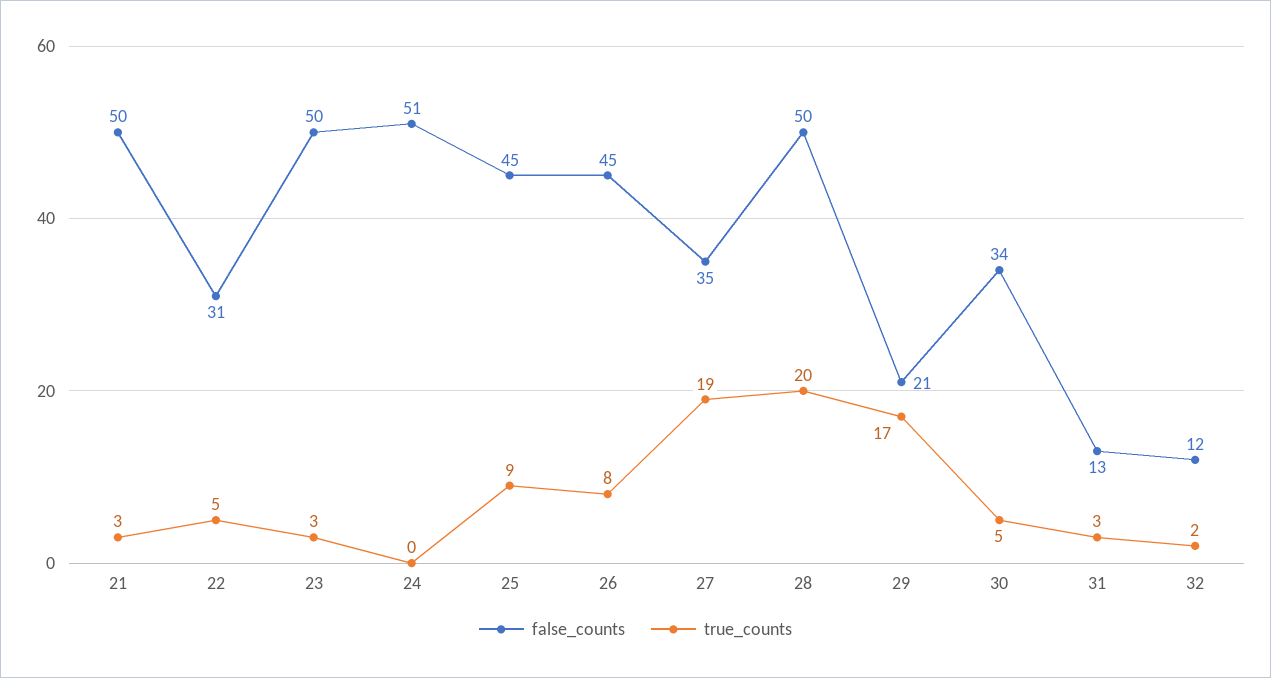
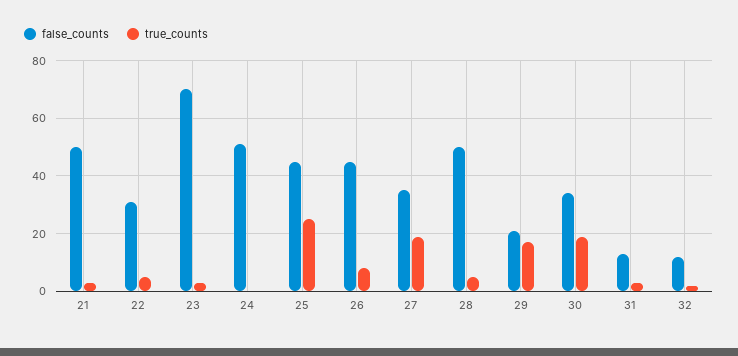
false_counts, 23: 50 -> 70
true_counts, 25: 9 -> 25
true_counts, 28: 20 -> 5
true_counts, 30: 5 -> 20

